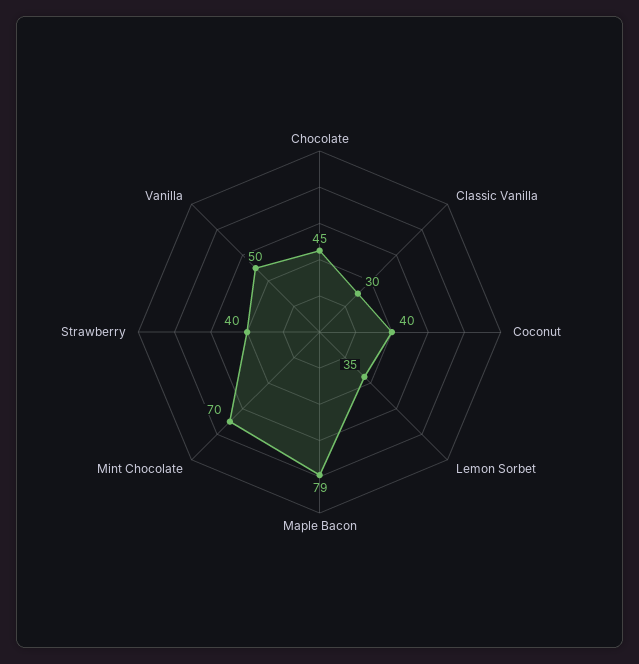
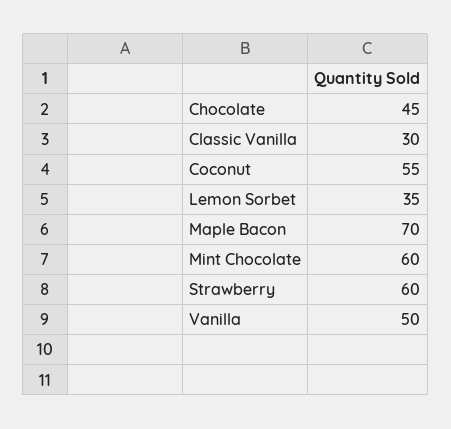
Coconut: 40 -> 55
Maple Bacon: 79 -> 70
Mint Chocolate: 70 -> 60
Strawberry: 40 -> 60

